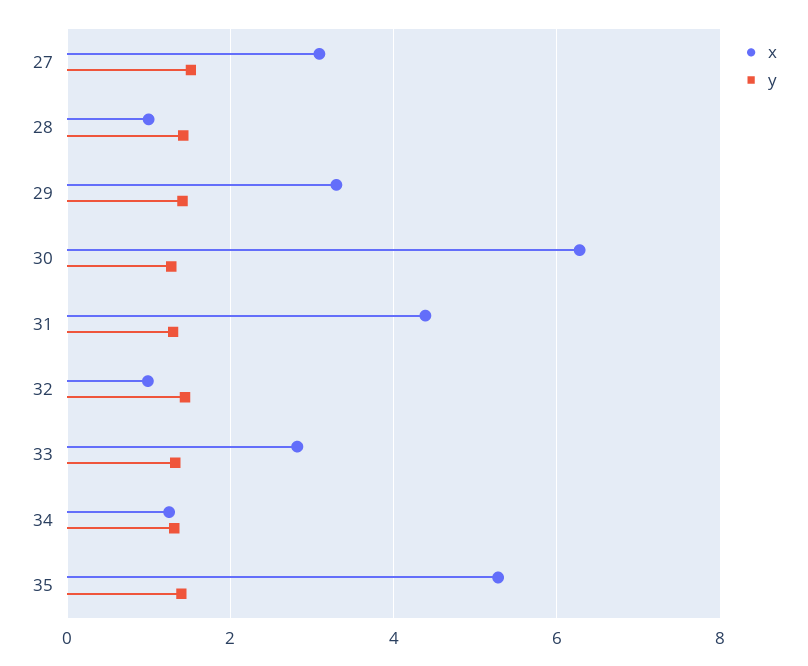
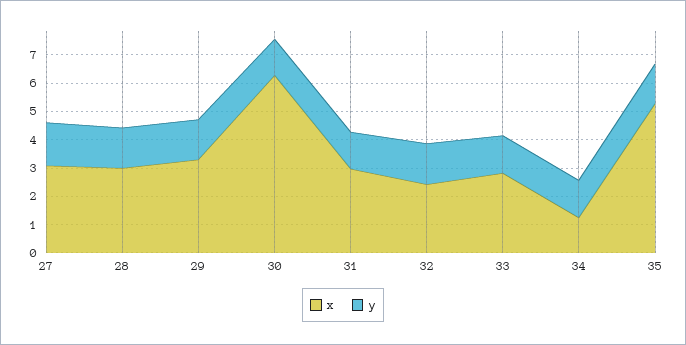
x, 28: 1 -> 3
x, 31: 4.4 -> 3
x, 32: 1 -> 2.5

